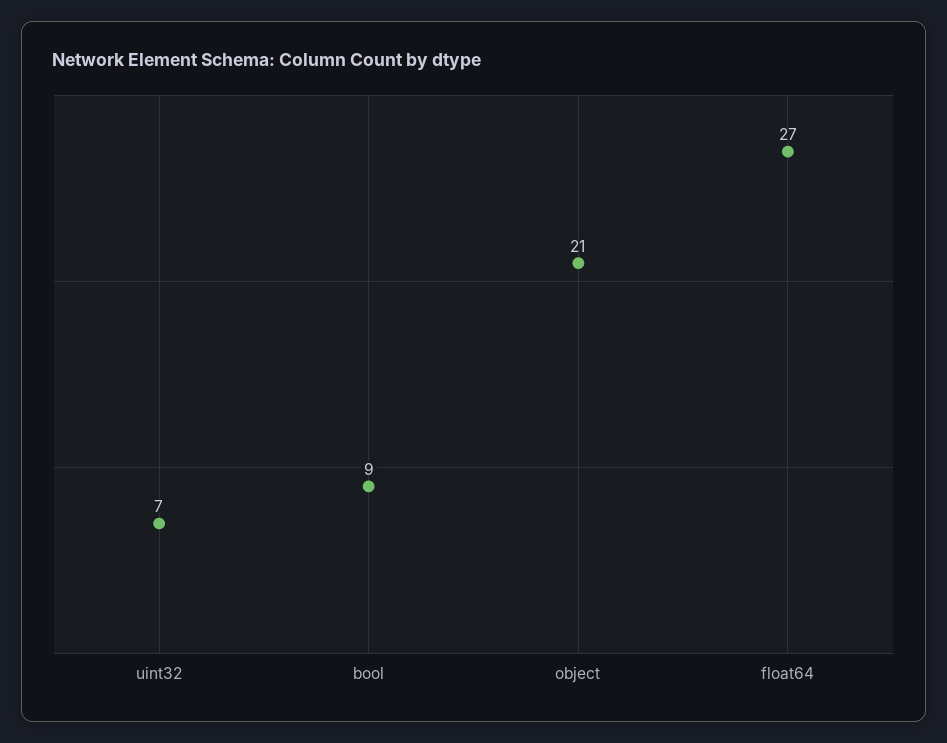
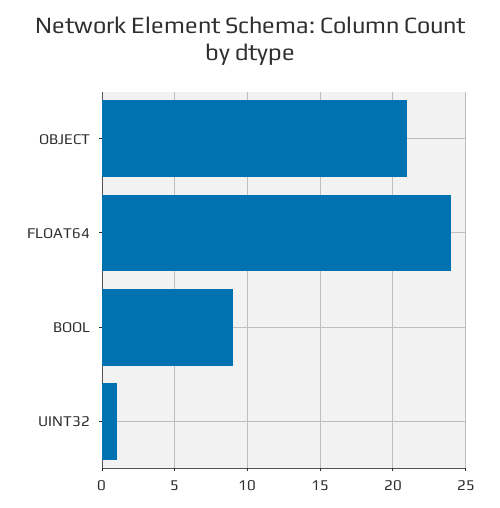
uint32: 7 -> 1
float64: 27 -> 24

